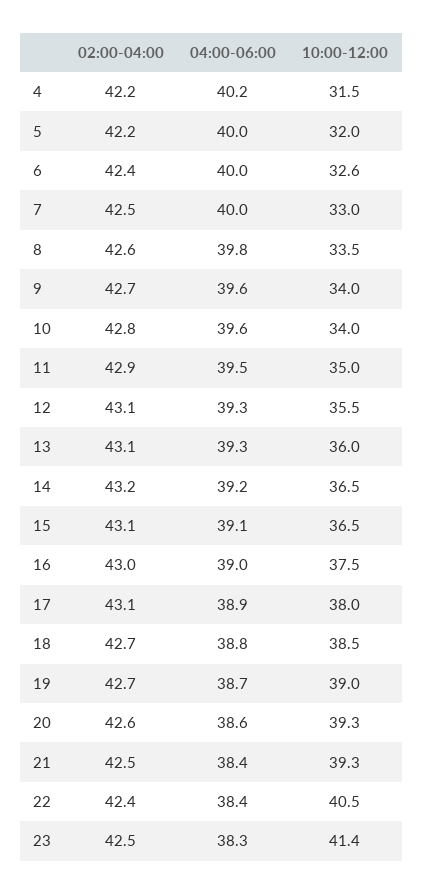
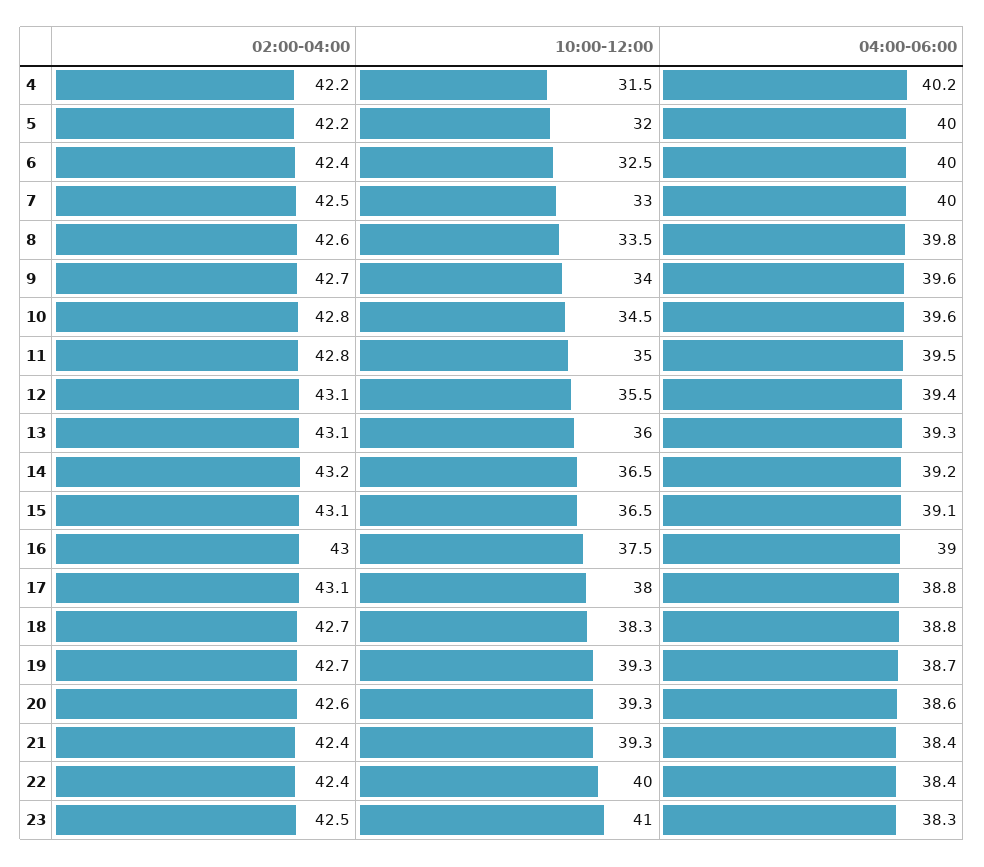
10:00-12:00, 6: 32.6 -> 32.5
10:00-12:00, 10: 34 -> 34.5
02:00-04:00, 11: 42.9 -> 42.8
04:00-06:00, 12: 39.3 -> 39.4
04:00-06:00, 17: 38.9 -> 38.8
10:00-12:00, 18: 38.5 -> 38.3
10:00-12:00, 19: 39 -> 39.3
02:00-04:00, 21: 42.5 -> 42.4
10:00-12:00, 22: 40.5 -> 40
10:00-12:00, 23: 41.4 -> 41

